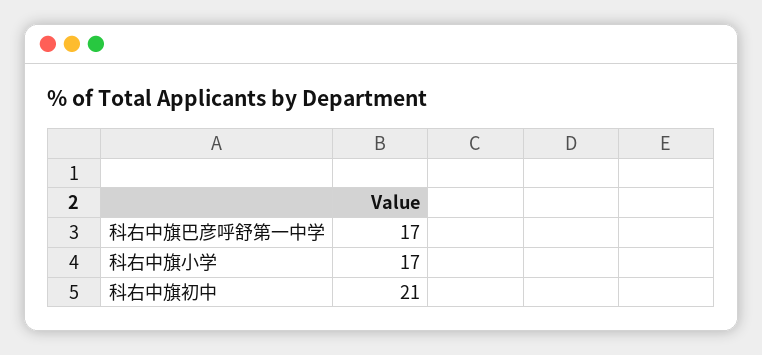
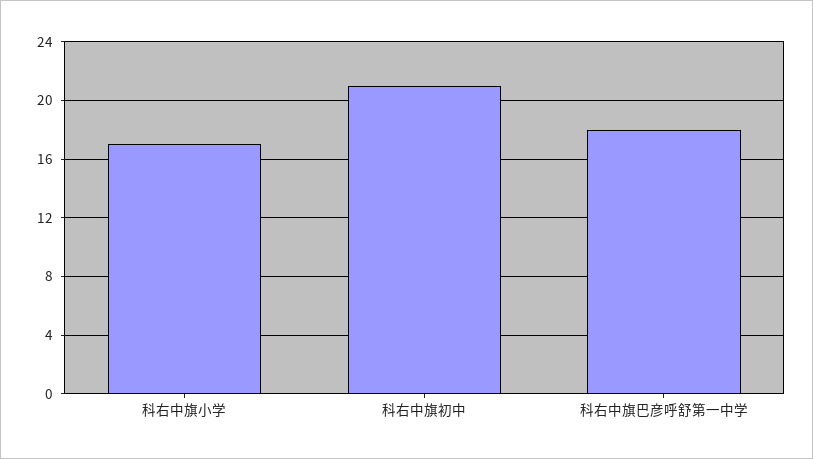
科右中旗巴彦呼舒第一中学: 17 -> 18

